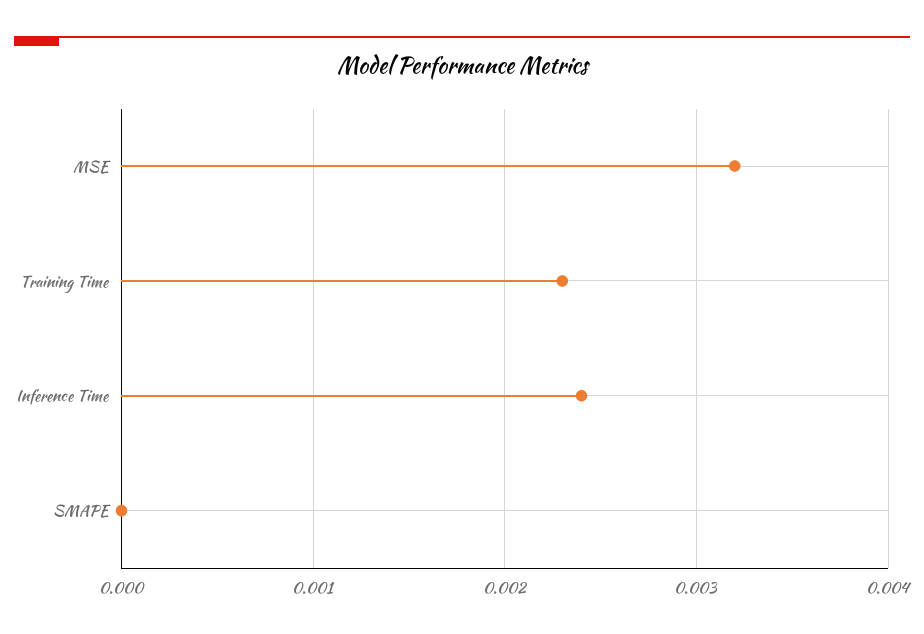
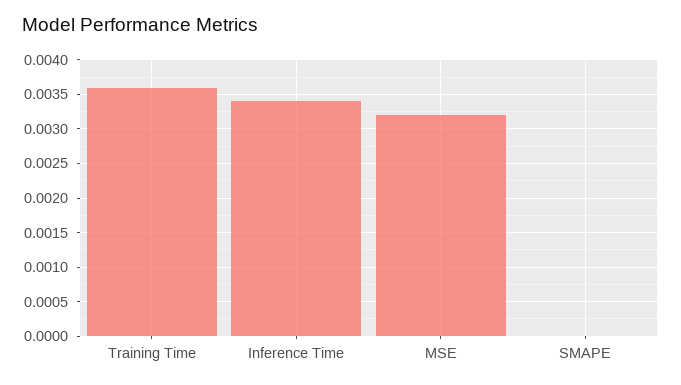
Training Time: 0.0023 -> 0.0036
Inference Time: 0.0024 -> 0.0034

